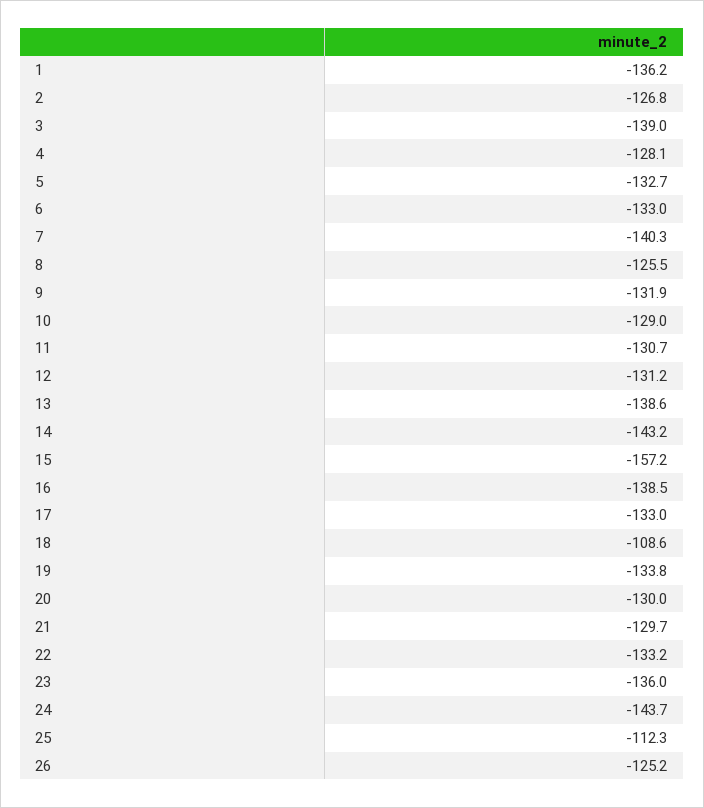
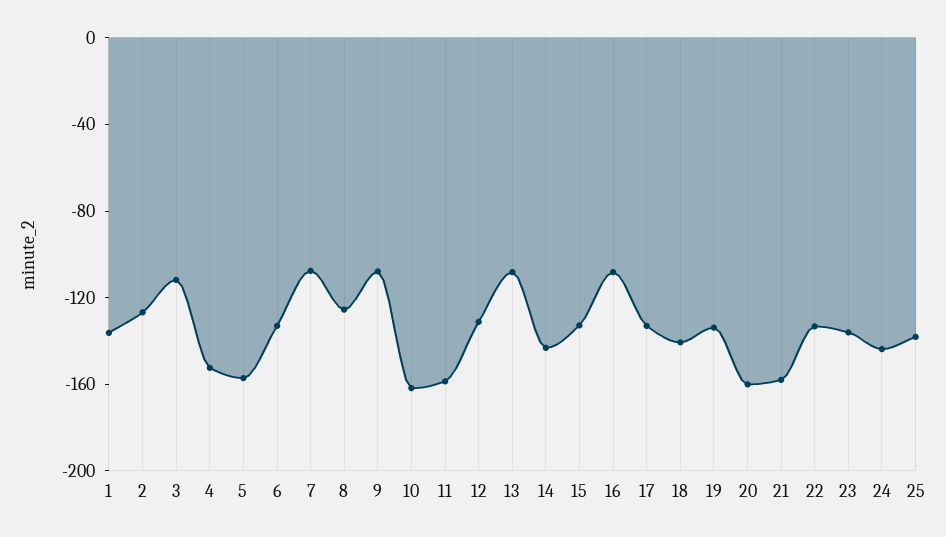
3: -139 -> -110
4: -128.1 -> -150
5: -132.7 -> -160
7: -140.3 -> -110
9: -131.9 -> -110
10: -129 -> -160
11: -130.7 -> -160
13: -138.6 -> -110
15: -157.2 -> -130
16: -138.5 -> -110
18: -108.6 -> -140
20: -130 -> -160
21: -129.7 -> -160
25: -112.3 -> -140
26: -125.2 -> none

